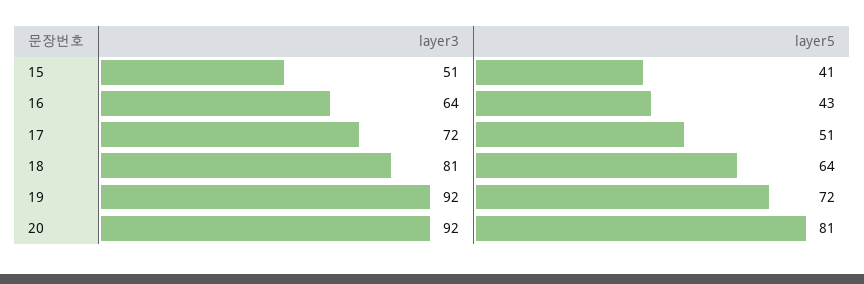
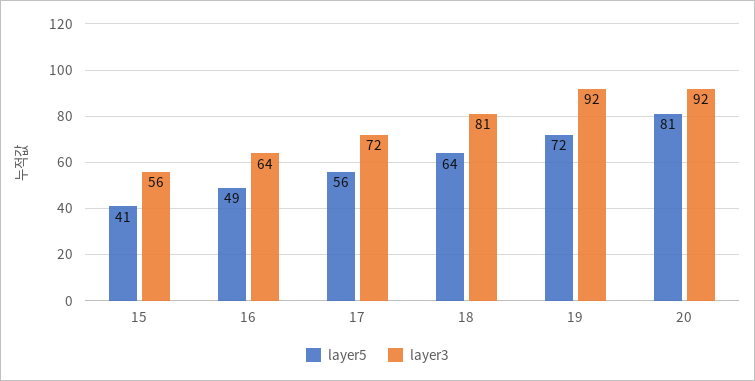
layer3, 15: 51 -> 56
layer5, 16: 43 -> 49
layer5, 17: 51 -> 56

